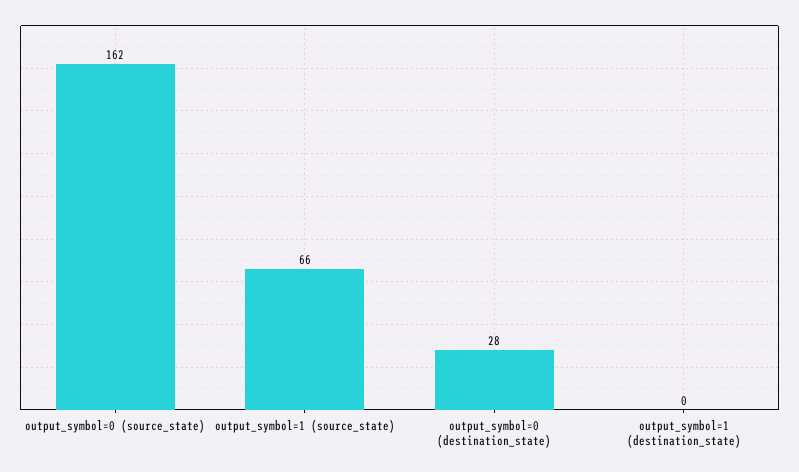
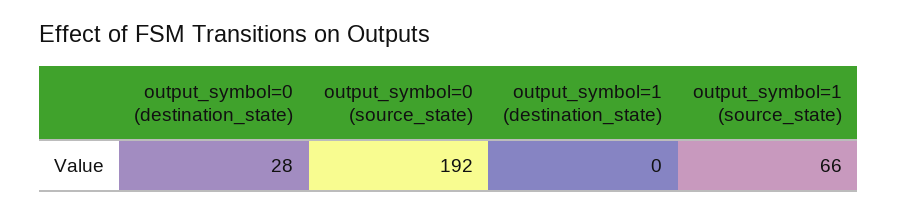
output_symbol=0 (source_state): 162 -> 192

